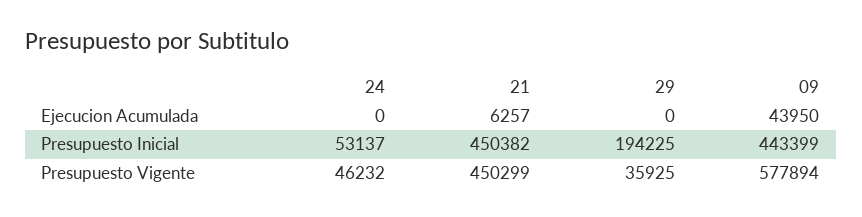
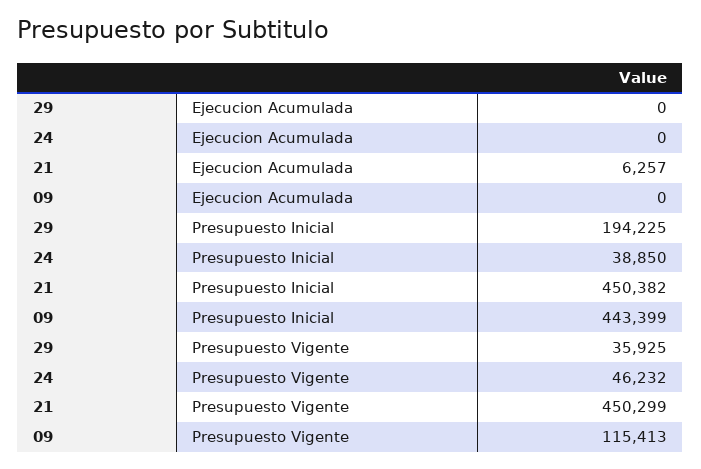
09, Ejecucion Acumulada: 43950 -> 0
24, Presupuesto Inicial: 53137 -> 38850
09, Presupuesto Vigente: 577894 -> 115413

